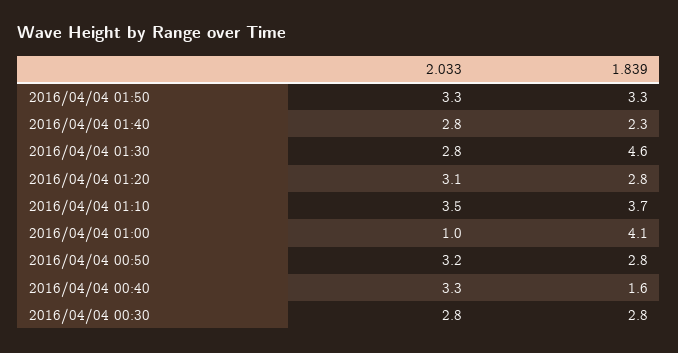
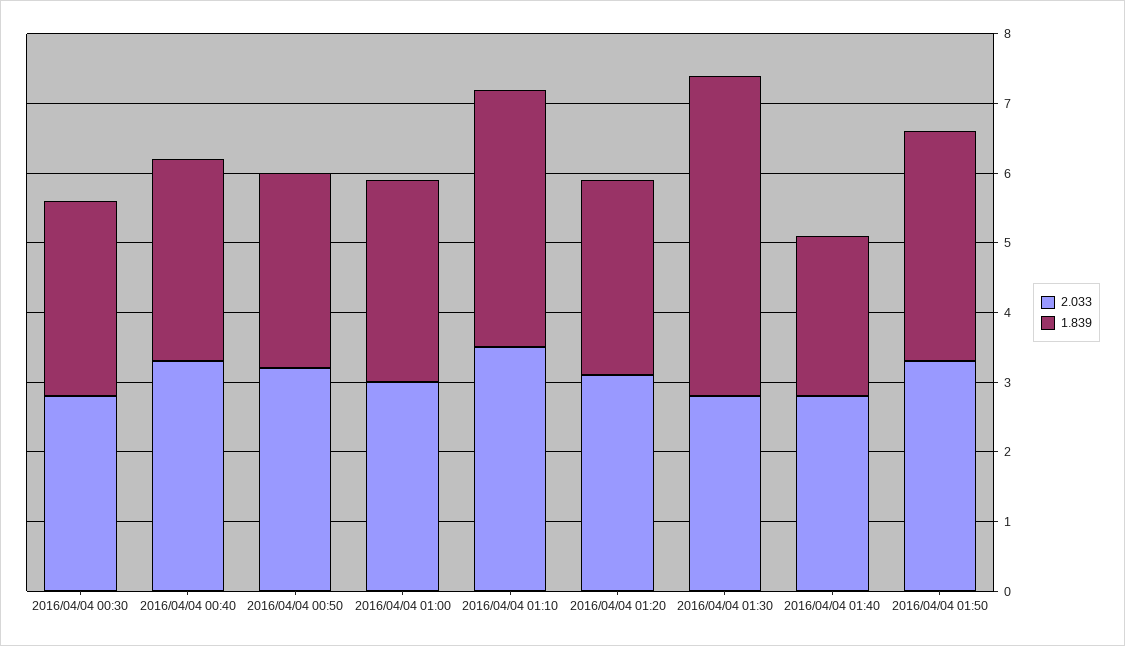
2.033, 2016/04/04 01:00: 1 -> 3
1.839, 2016/04/04 01:00: 4.1 -> 3
1.839, 2016/04/04 00:40: 1.6 -> 3

